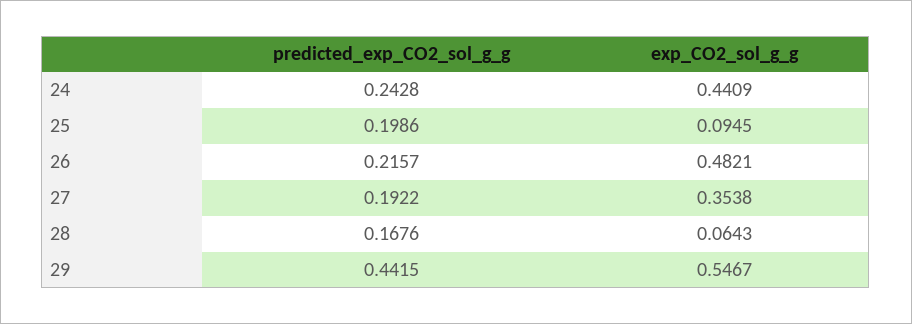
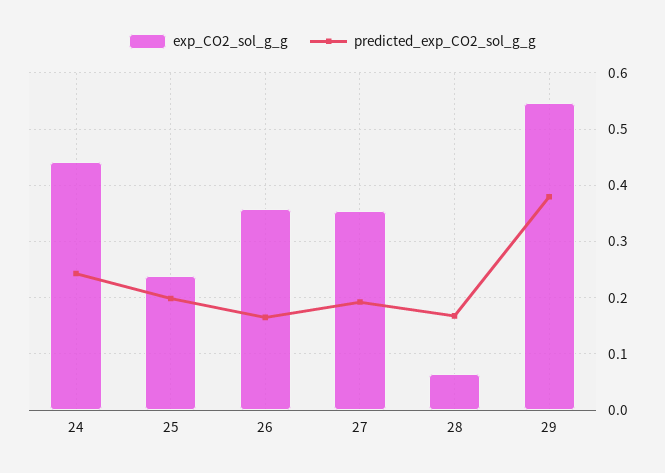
exp_CO2_sol_g_g, 25: 0.0945 -> 0.24
predicted_exp_CO2_sol_g_g, 26: 0.2157 -> 0.16
exp_CO2_sol_g_g, 26: 0.4821 -> 0.36
predicted_exp_CO2_sol_g_g, 29: 0.4415 -> 0.38

